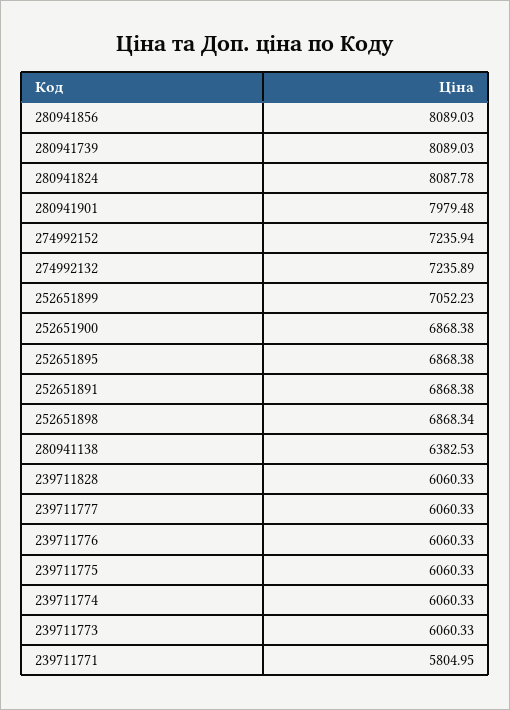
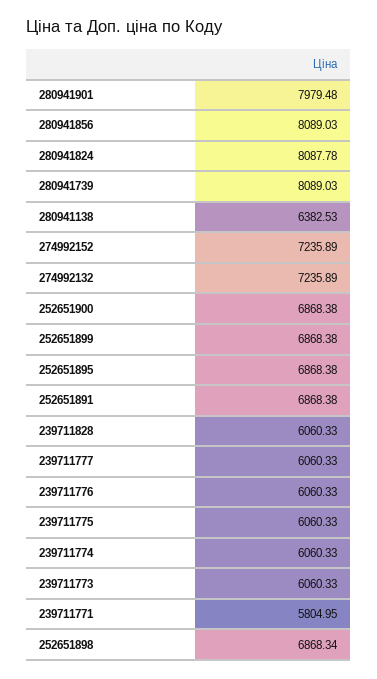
274992152: 7235.94 -> 7235.89
252651899: 7052.23 -> 6868.38

